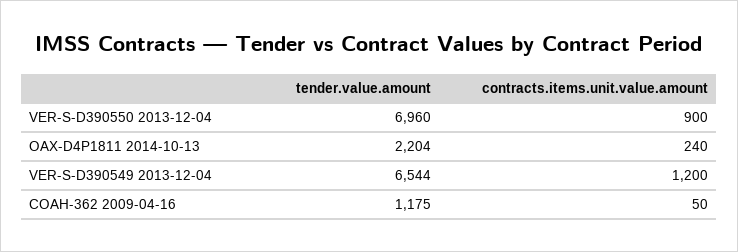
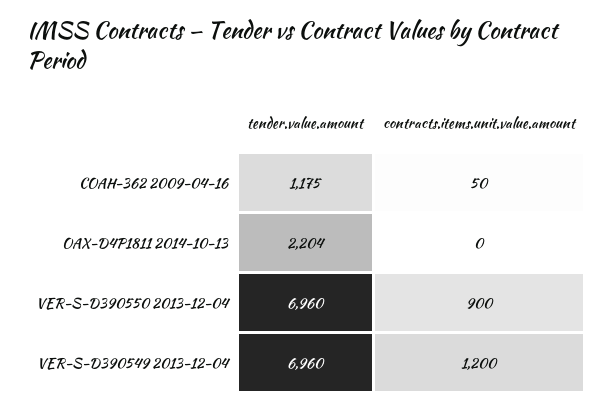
contracts.items.unit.value.amount, OAX-D4P1811 2014-10-13: 240 -> 0
tender.value.amount, VER-S-D390549 2013-12-04: 6544 -> 6960

